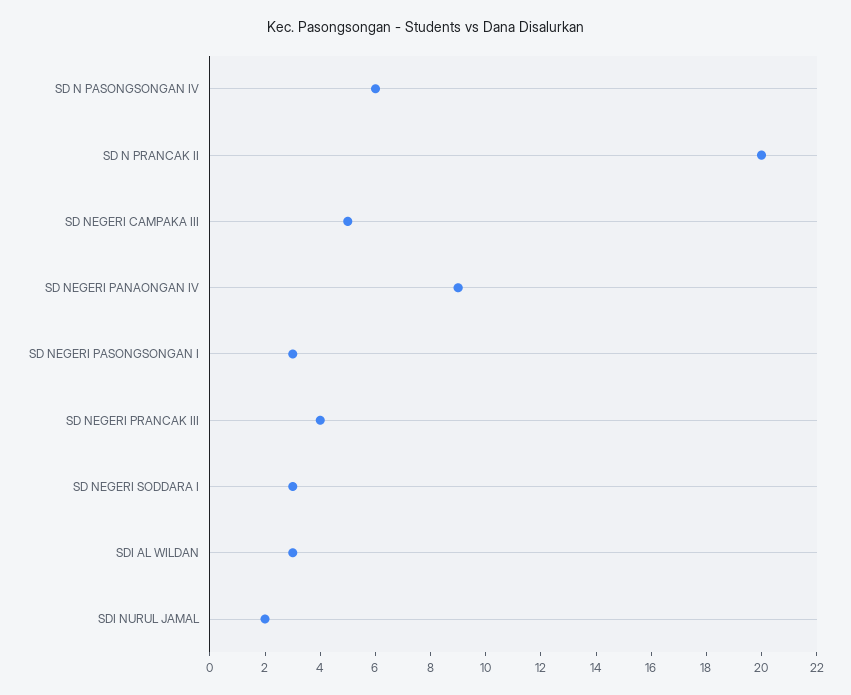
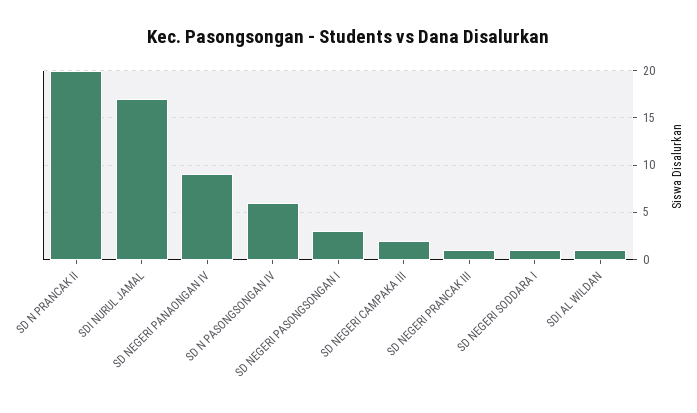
SD NEGERI CAMPAKA III: 5 -> 2
SD NEGERI PRANCAK III: 4 -> 1
SD NEGERI SODDARA I: 3 -> 1
SDI AL WILDAN: 3 -> 1
SDI NURUL JAMAL: 2 -> 17

